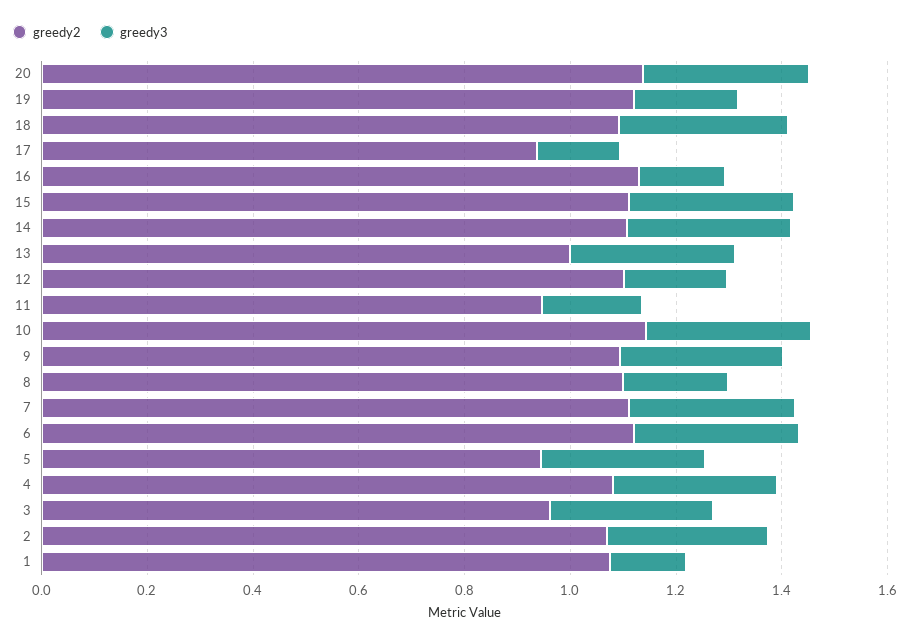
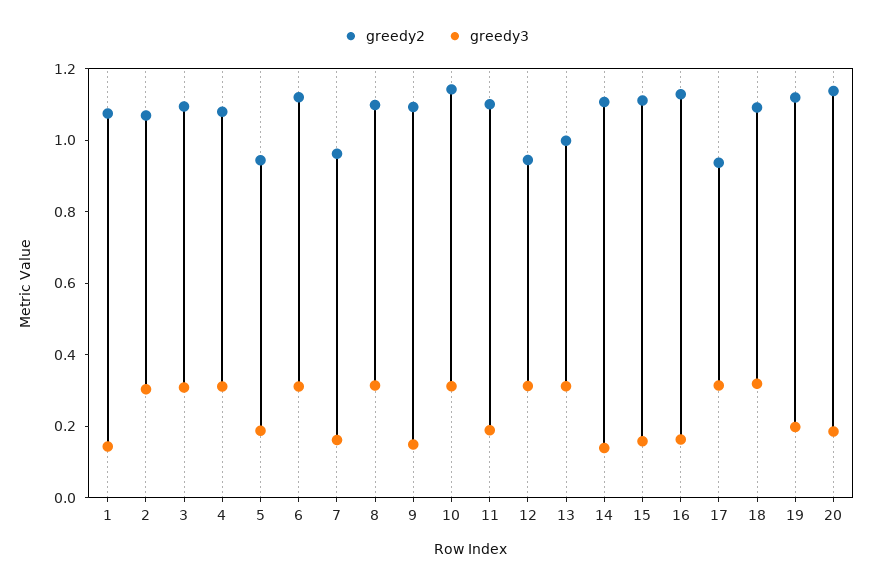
greedy3, 20: 0.3 -> 0.2
greedy3, 17: 0.15 -> 0.3
greedy3, 15: 0.3 -> 0.15
greedy3, 14: 0.3 -> 0.15
greedy2, 12: 1.1 -> 0.95
greedy3, 12: 0.2 -> 0.3
greedy2, 11: 0.95 -> 1.1
greedy3, 9: 0.3 -> 0.15
greedy3, 8: 0.2 -> 0.3
greedy2, 7: 1.1 -> 0.95
greedy3, 7: 0.3 -> 0.15
greedy3, 5: 0.3 -> 0.2
greedy2, 3: 0.95 -> 1.1

